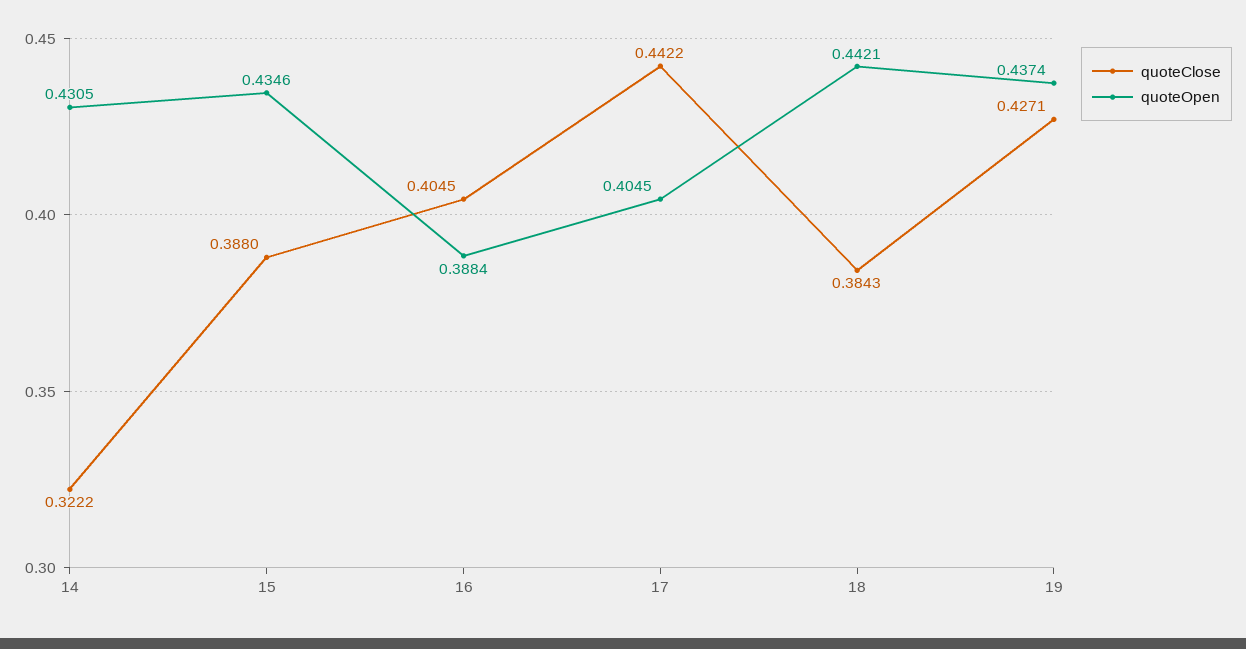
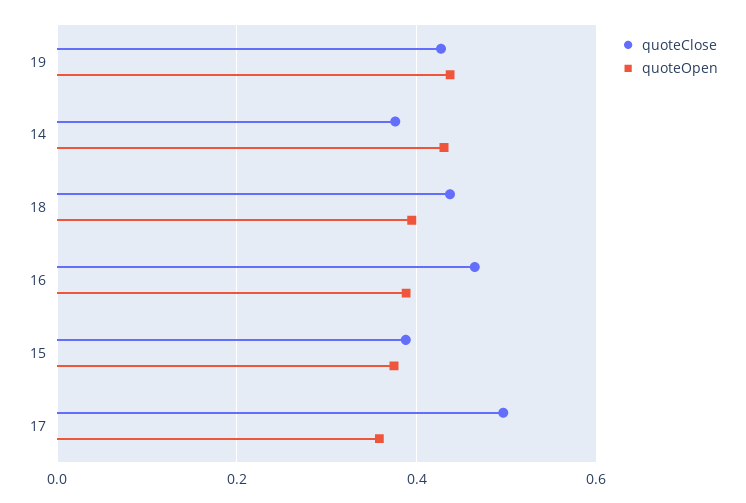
quoteClose, 14: 0.3222 -> 0.38
quoteOpen, 15: 0.4346 -> 0.38
quoteClose, 16: 0.4045 -> 0.46
quoteClose, 17: 0.4422 -> 0.5
quoteOpen, 17: 0.4045 -> 0.36
quoteClose, 18: 0.3843 -> 0.44
quoteOpen, 18: 0.4421 -> 0.4

